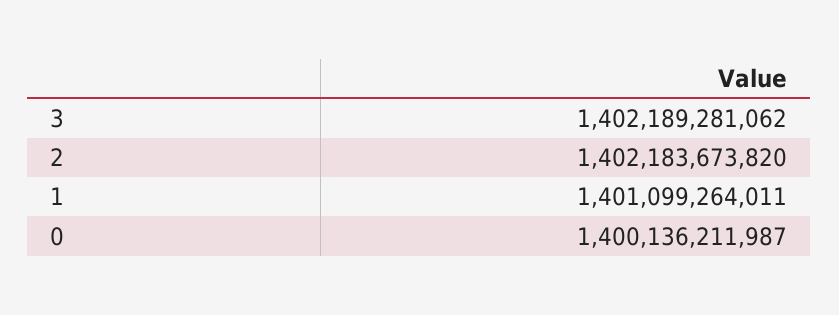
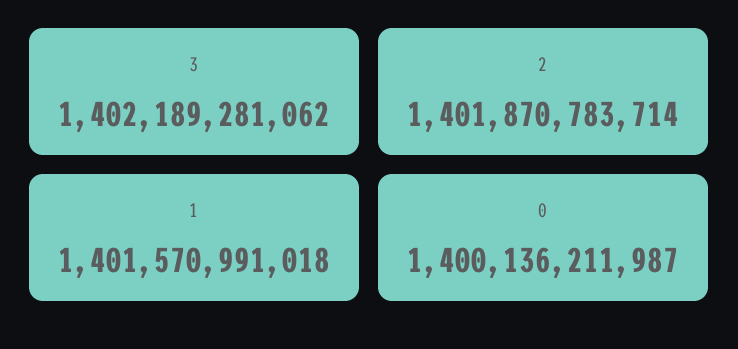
2: 1402183673820 -> 1401870783714
1: 1401099264011 -> 1401570991018

